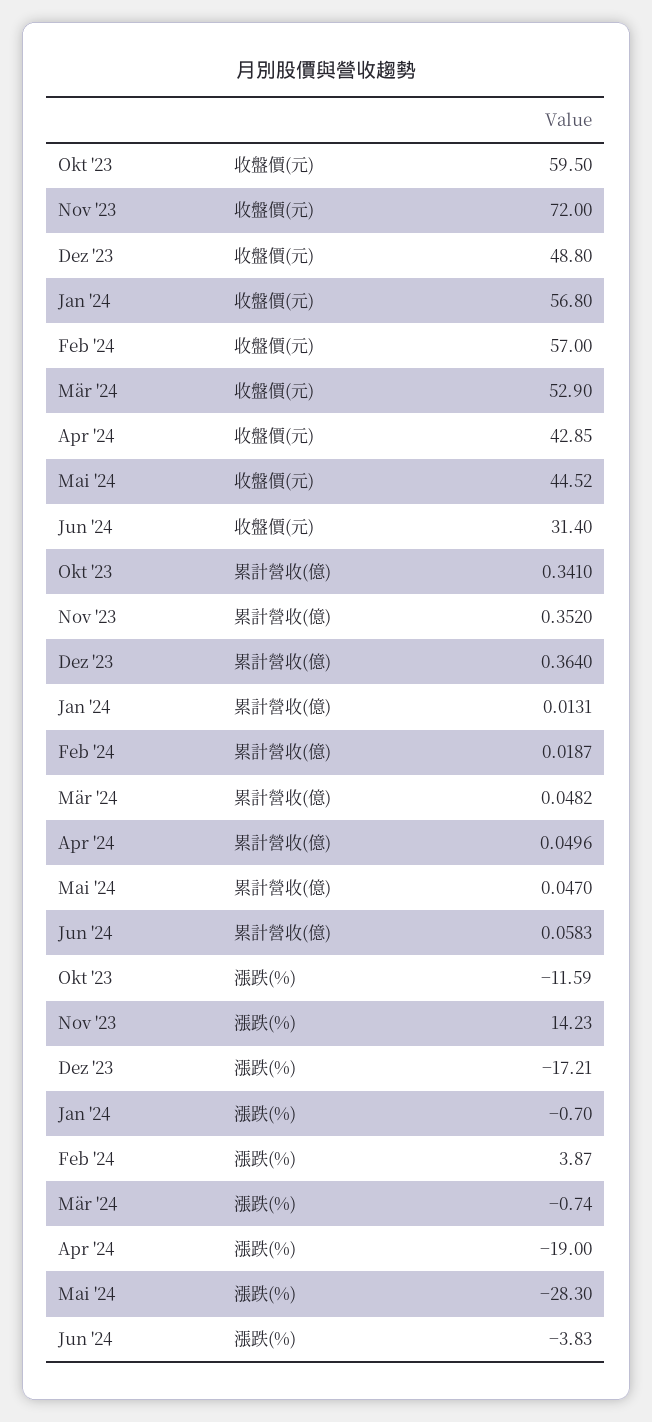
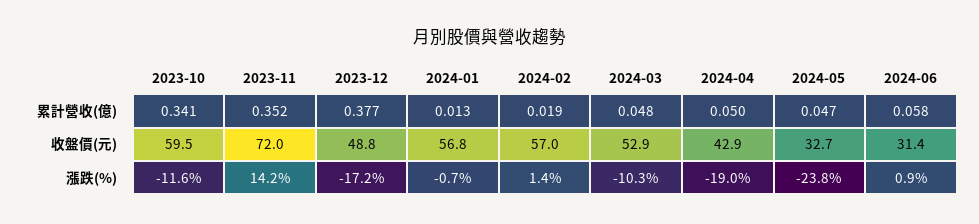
Mai '24, 收盤價(元): 44.52 -> 32.7
Dez '23, 累計營收(億): 0.364 -> 0.377
Feb '24, 漲跌(%): 3.87 -> 1.4
Mär '24, 漲跌(%): -0.74 -> -10.3
Mai '24, 漲跌(%): -28.3 -> -23.8
Jun '24, 漲跌(%): -3.83 -> 0.9

